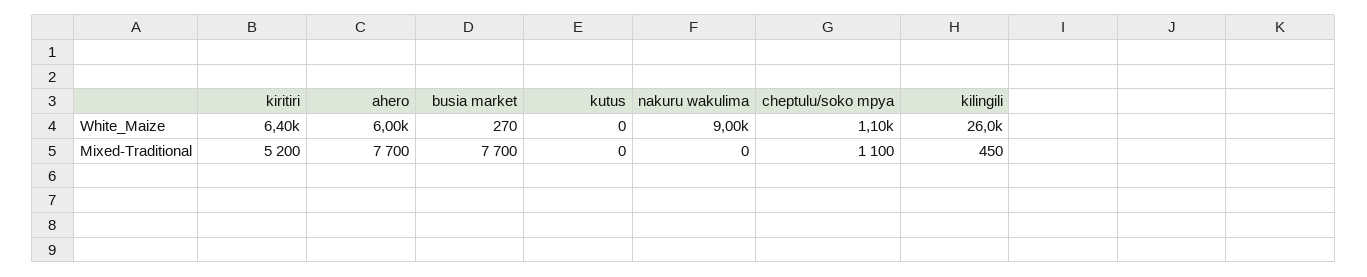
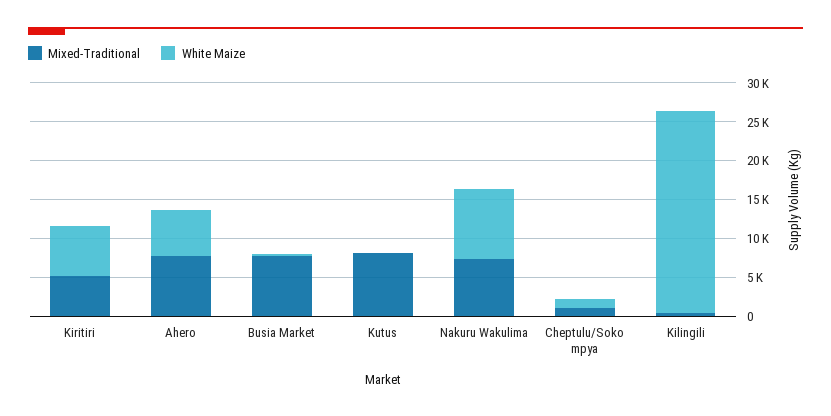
Mixed-Traditional, kutus: 0 -> 7500
Mixed-Traditional, nakuru wakulima: 0 -> 7500

